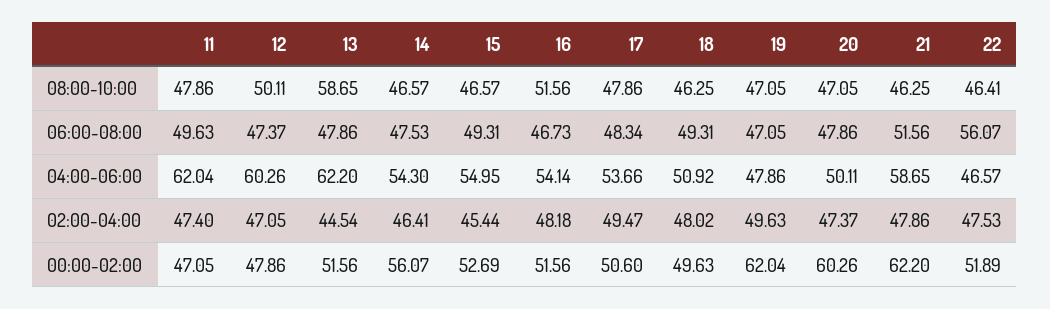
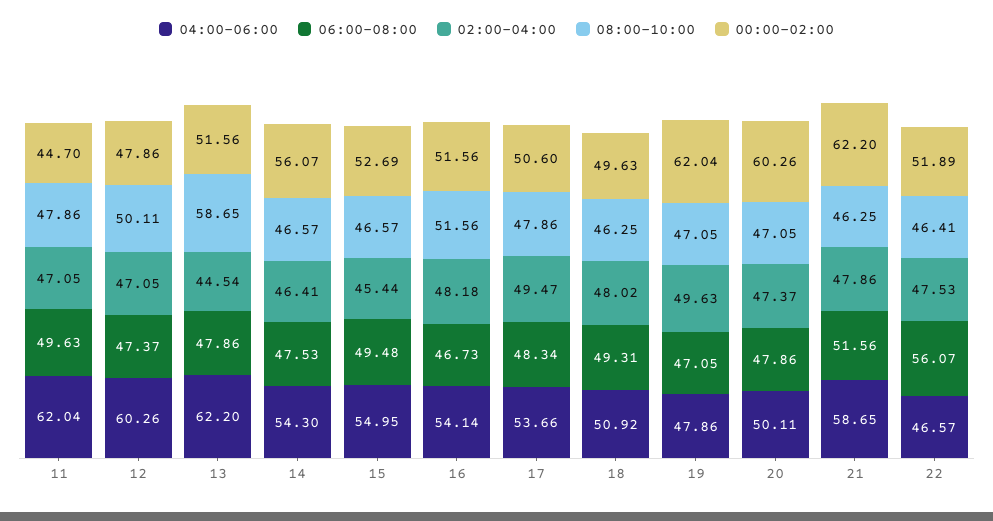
06:00-08:00, 15: 49.31 -> 49.48
02:00-04:00, 11: 47.4 -> 47.05
00:00-02:00, 11: 47.05 -> 44.7

